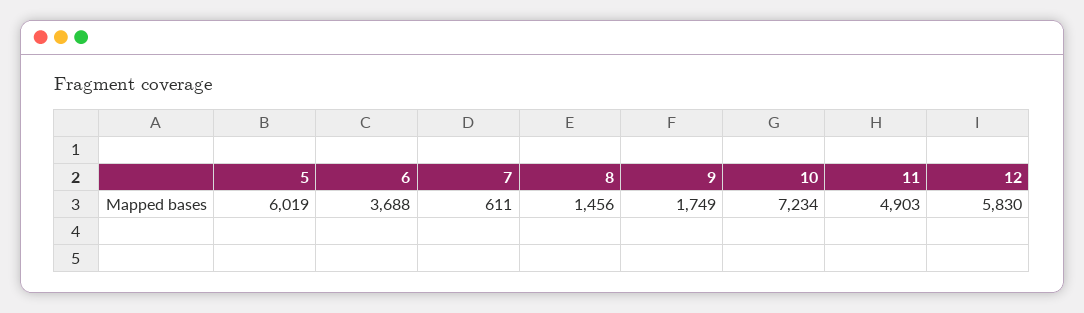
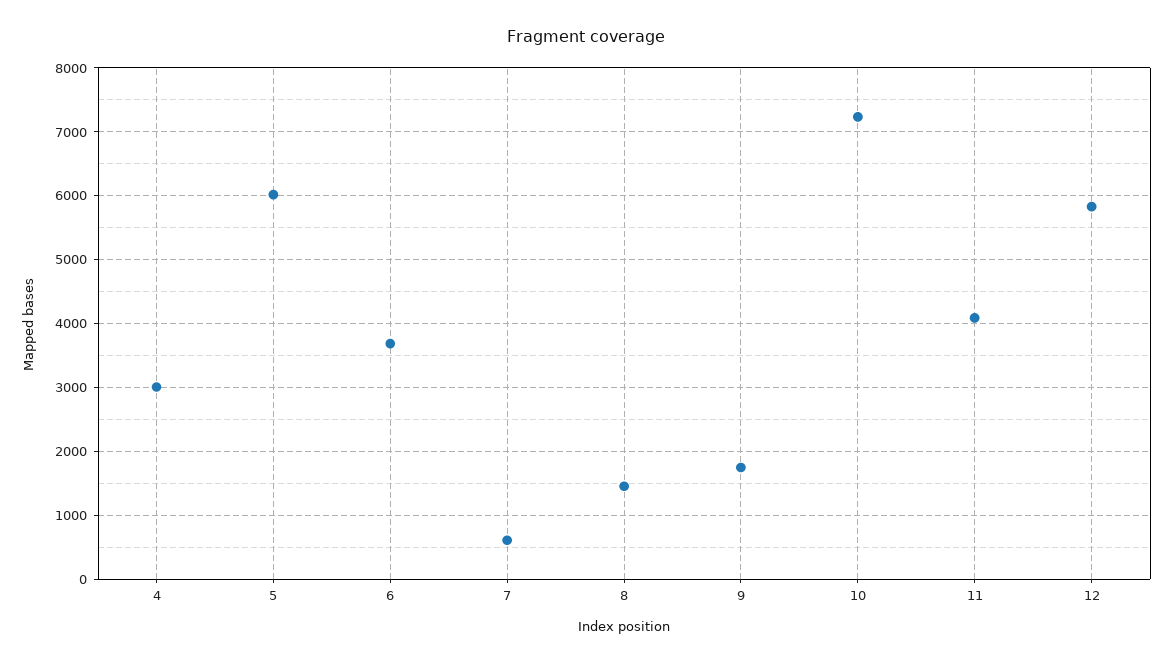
11: 4903 -> 4100
4: none -> 3000

